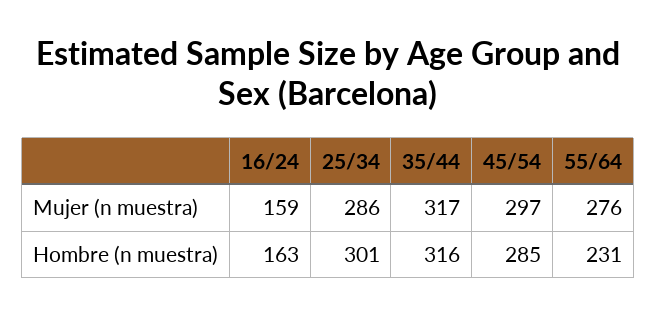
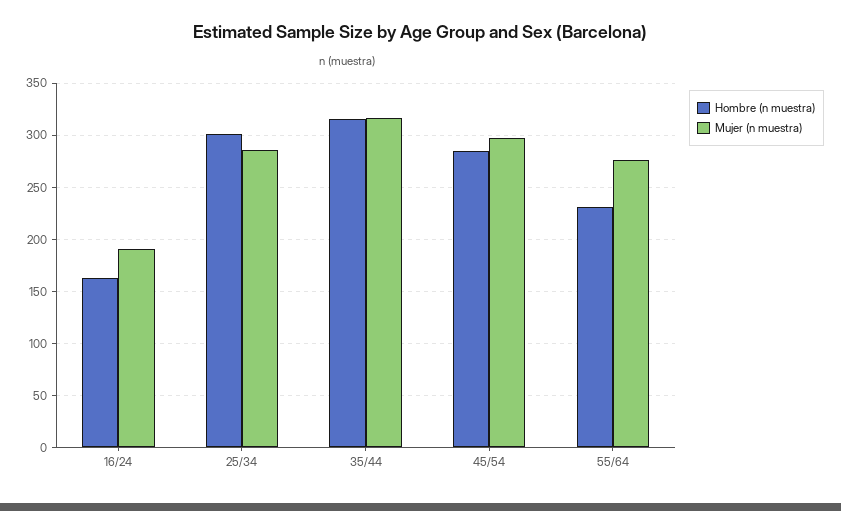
Mujer (n muestra), 16/24: 159 -> 190

